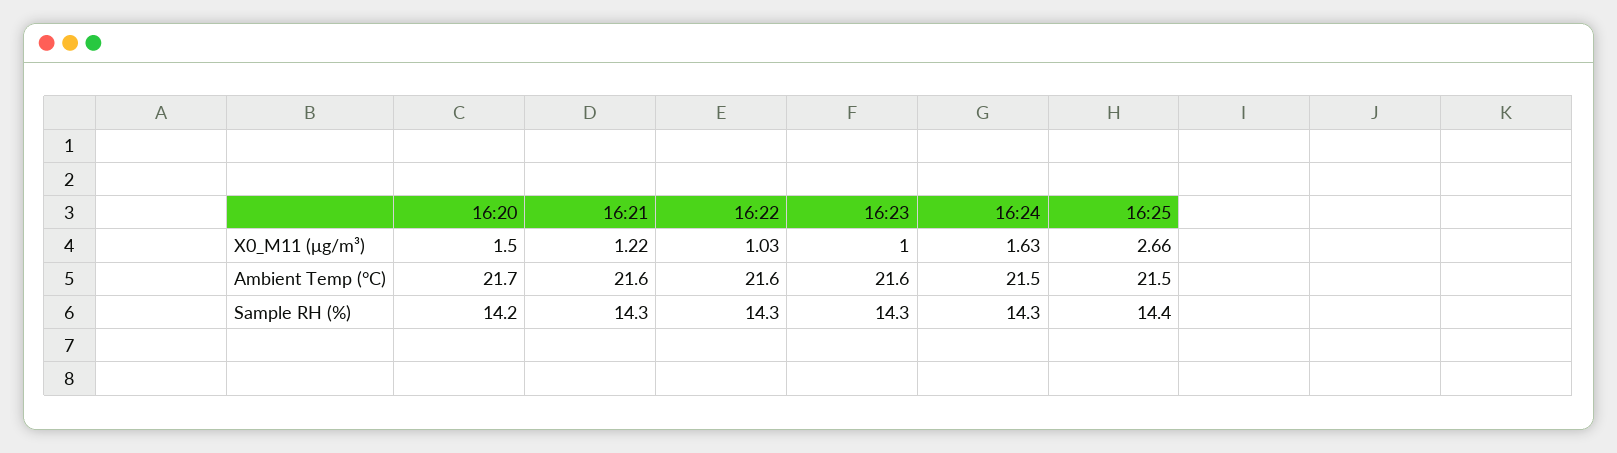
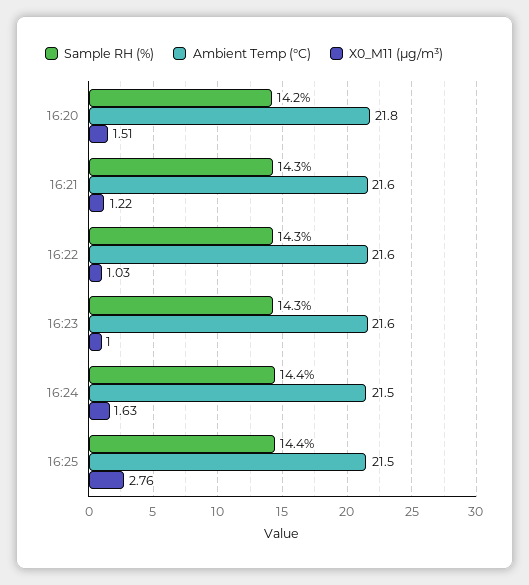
X0_M11 (μg/m³), 16:20: 1.5 -> 1.51
X0_M11 (μg/m³), 16:25: 2.66 -> 2.76
Ambient Temp (°C), 16:20: 21.7 -> 21.8
Sample RH (%), 16:24: 14.3 -> 14.4

